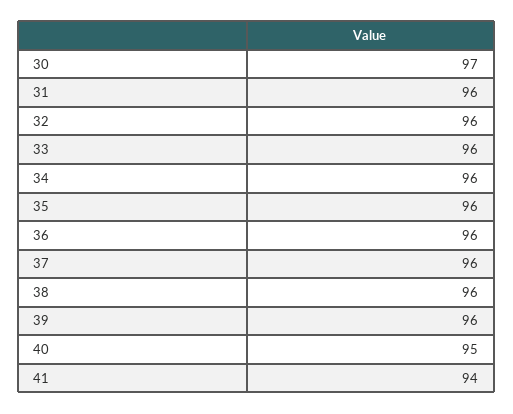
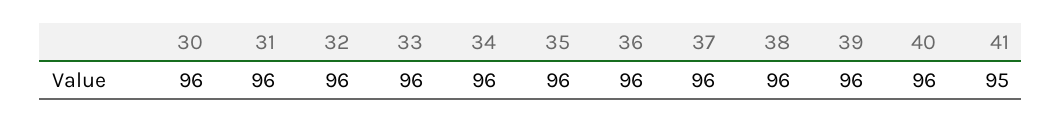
30: 97 -> 96
40: 95 -> 96
41: 94 -> 95

